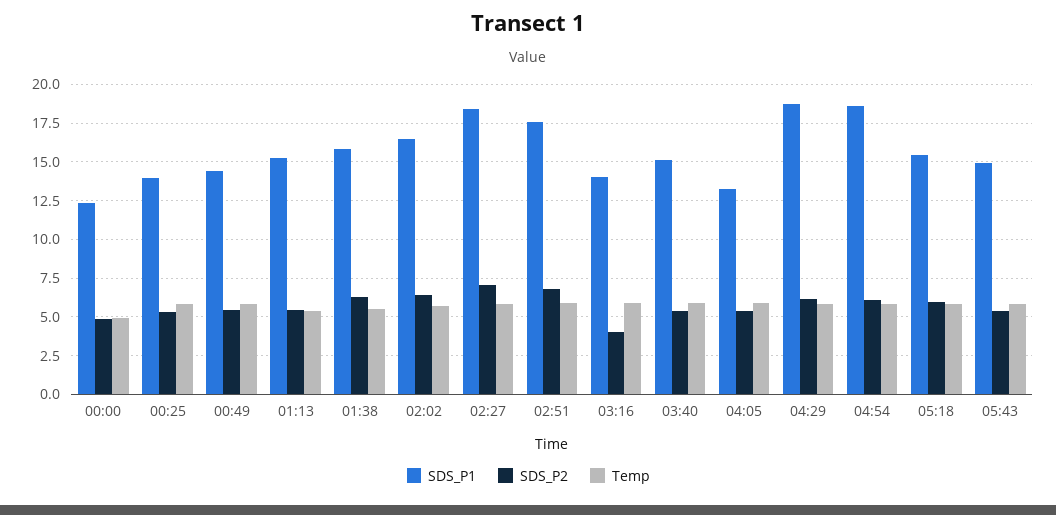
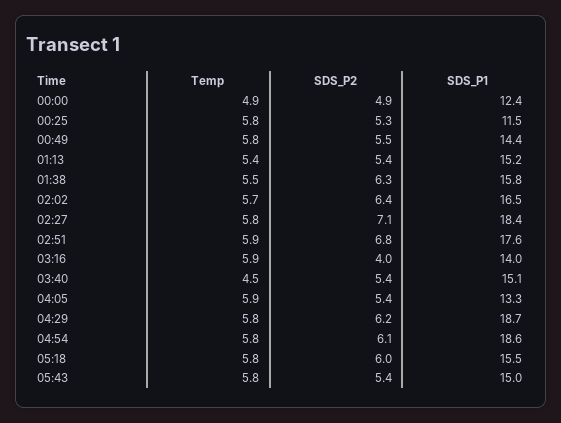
SDS_P1, 00:25: 14 -> 11.5
Temp, 03:40: 6 -> 4.5

